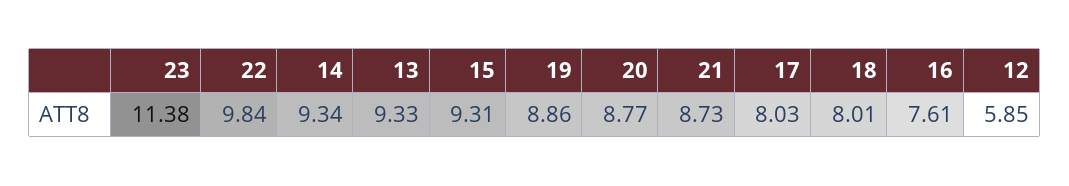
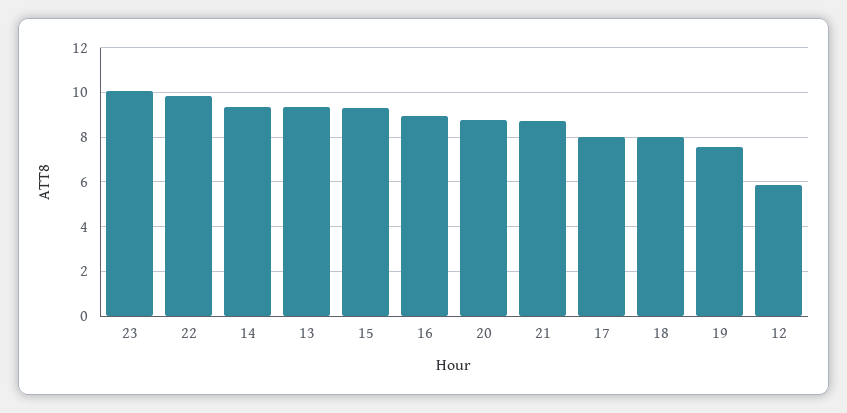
23: 11.38 -> 10
19: 8.86 -> 7.5
16: 7.61 -> 9

